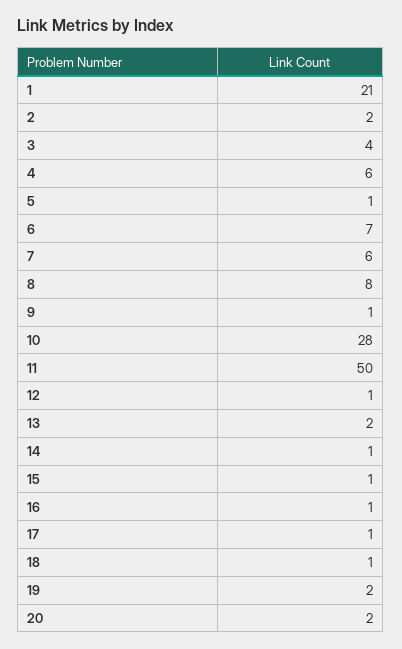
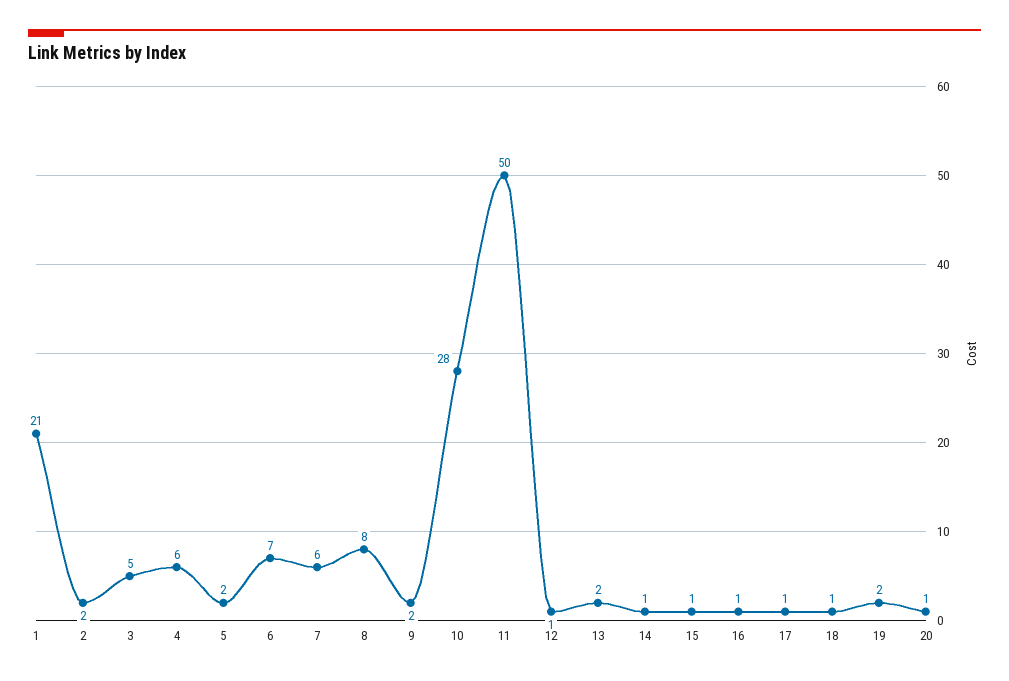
3: 4 -> 5
5: 1 -> 2
9: 1 -> 2
20: 2 -> 1

